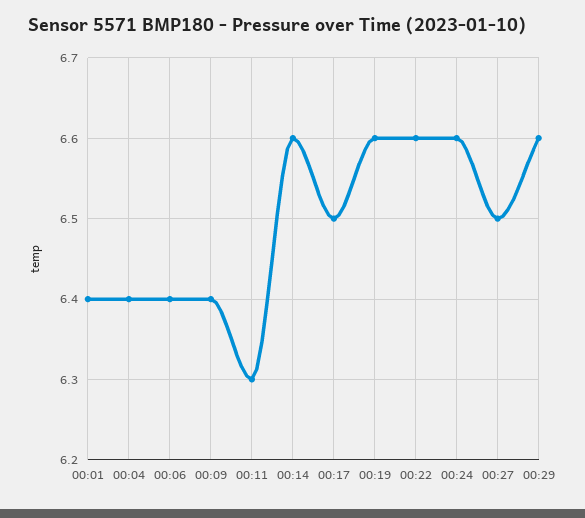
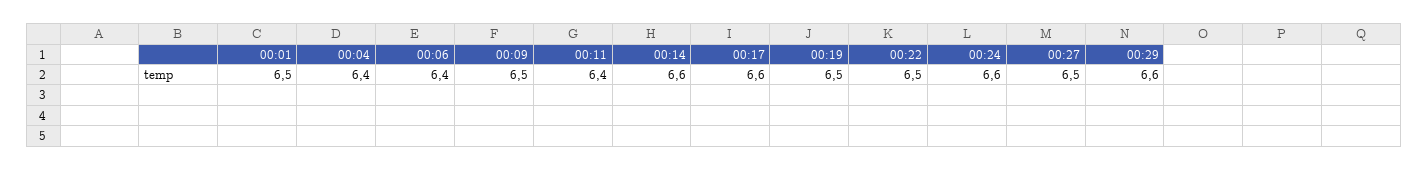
00:01: 6.4 -> 6.5
00:09: 6.4 -> 6.5
00:11: 6.3 -> 6.4
00:17: 6.5 -> 6.6
00:19: 6.6 -> 6.5
00:22: 6.6 -> 6.5

